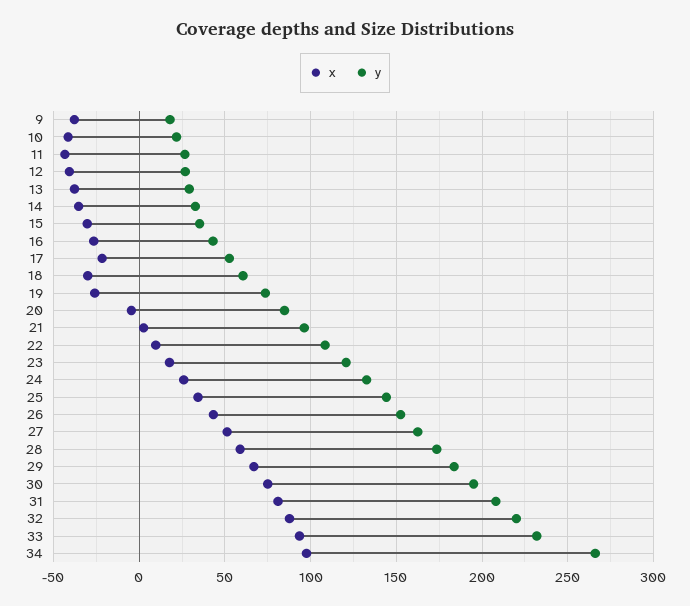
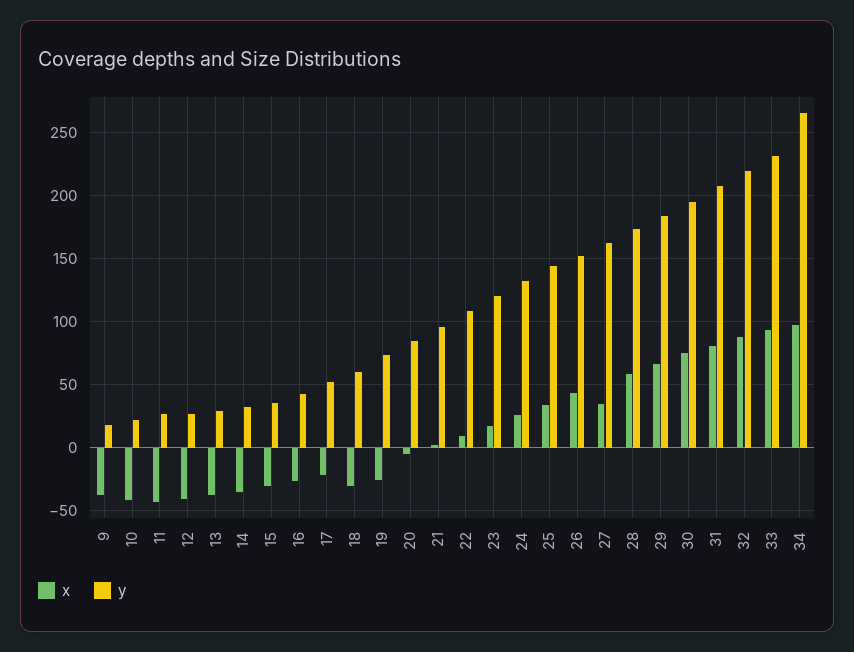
x, 27: 50 -> 35

